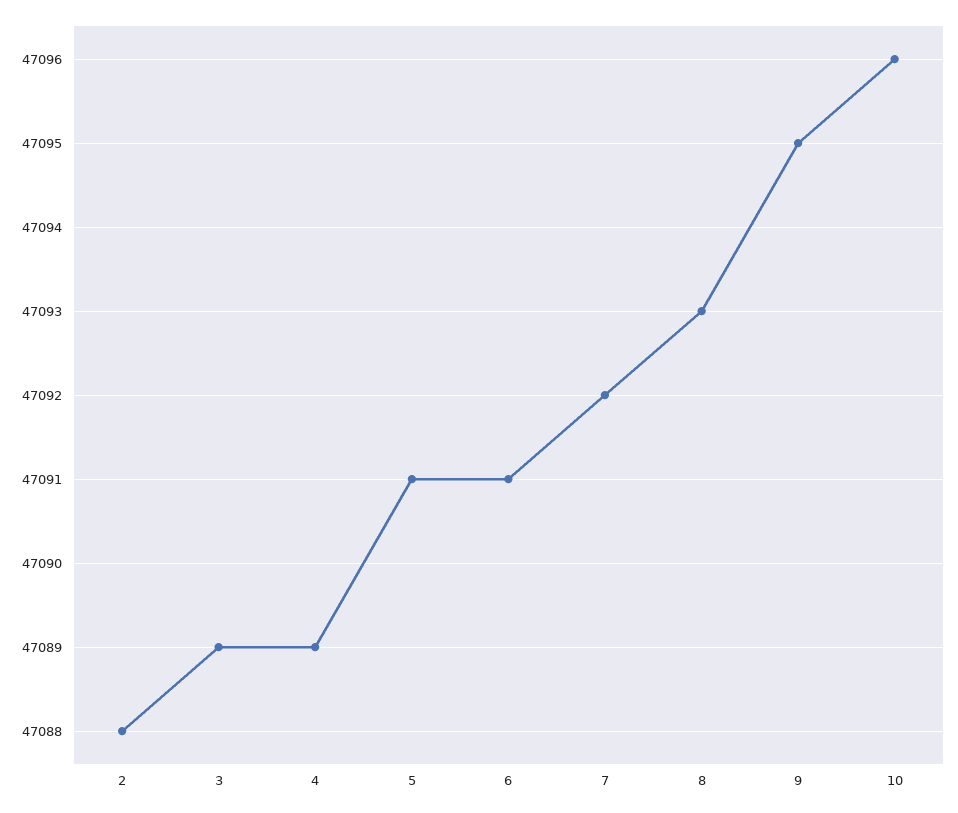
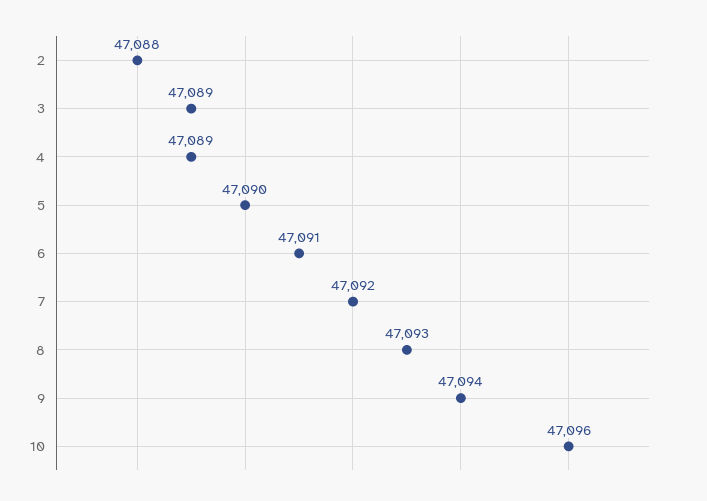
5: 47091 -> 47090
9: 47095 -> 47094

